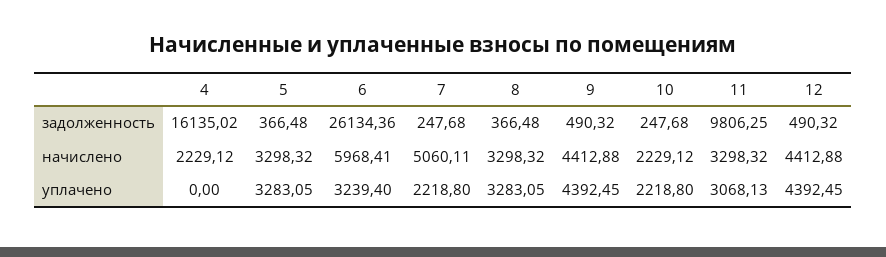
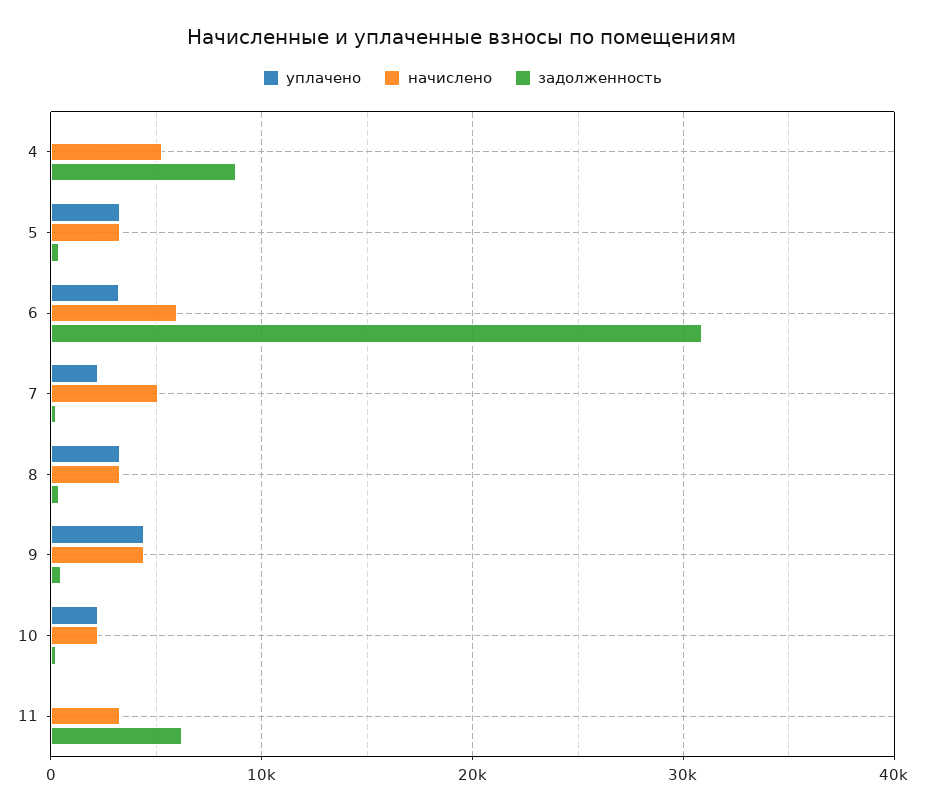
задолженность, 4: 16135.02 -> 9000
задолженность, 6: 26134.36 -> 31000
задолженность, 11: 9806.25 -> 6000
задолженность, 12: 490.32 -> none
начислено, 4: 2229.12 -> 5000
начислено, 12: 4412.88 -> none
уплачено, 11: 3068.13 -> 0
уплачено, 12: 4392.45 -> none

